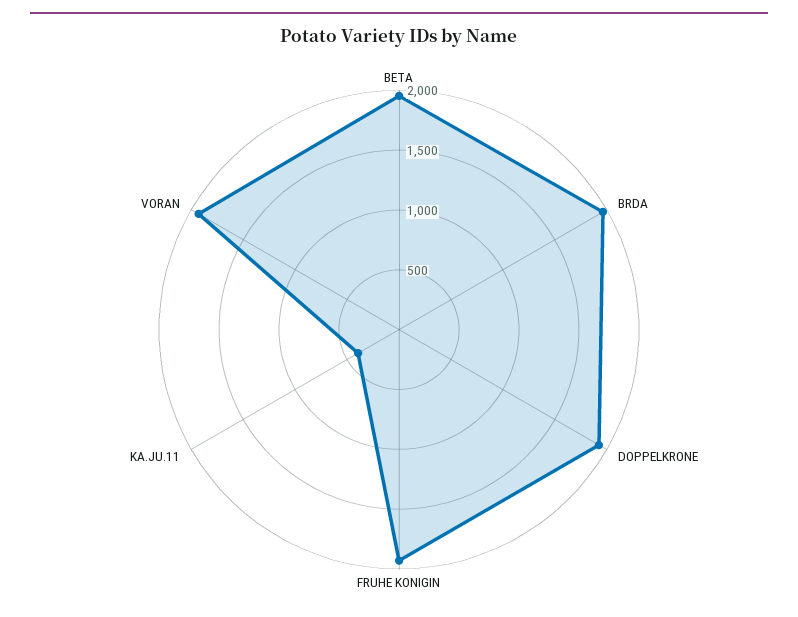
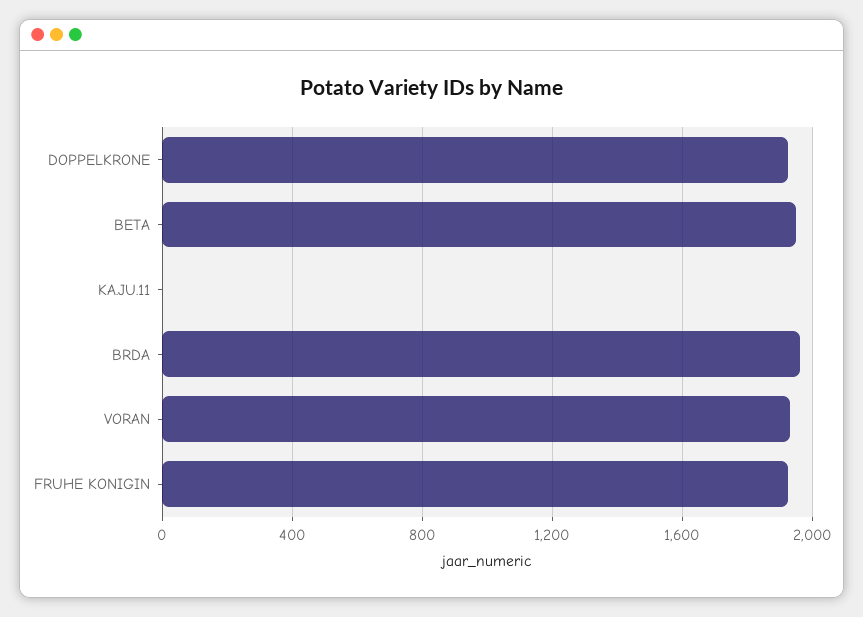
KA.JU.11: 400 -> 0

